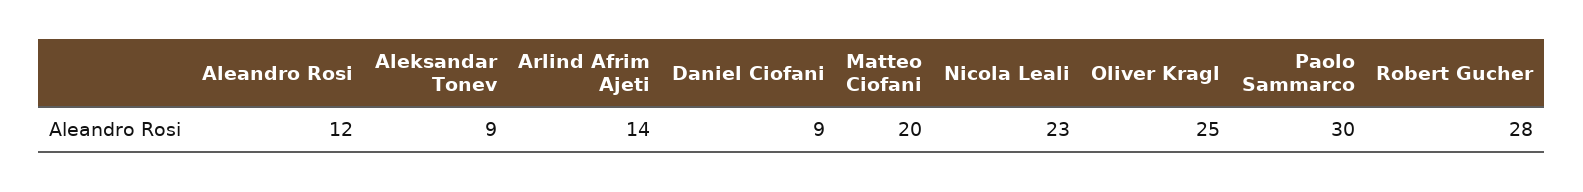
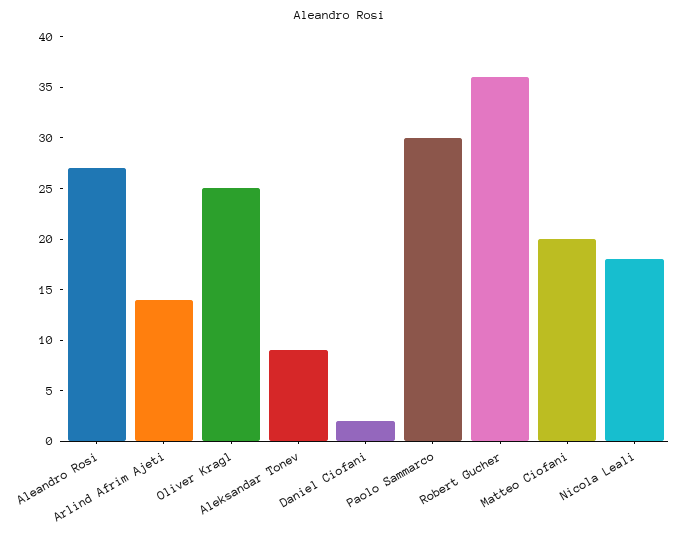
Aleandro Rosi: 12 -> 27
Daniel Ciofani: 9 -> 2
Nicola Leali: 23 -> 18
Robert Gucher: 28 -> 36

